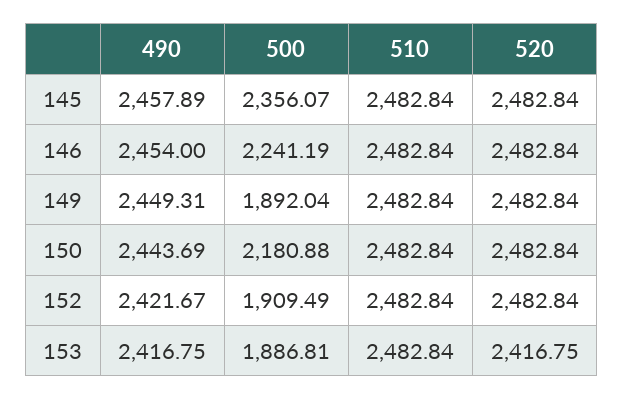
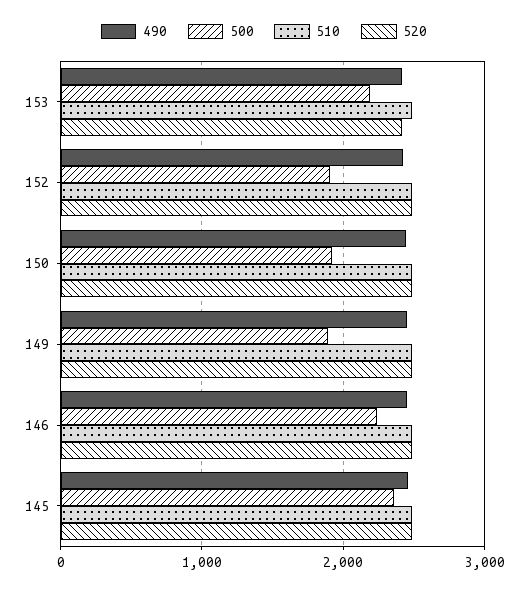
500, 150: 2180.88 -> 1900
500, 153: 1886.81 -> 2200

